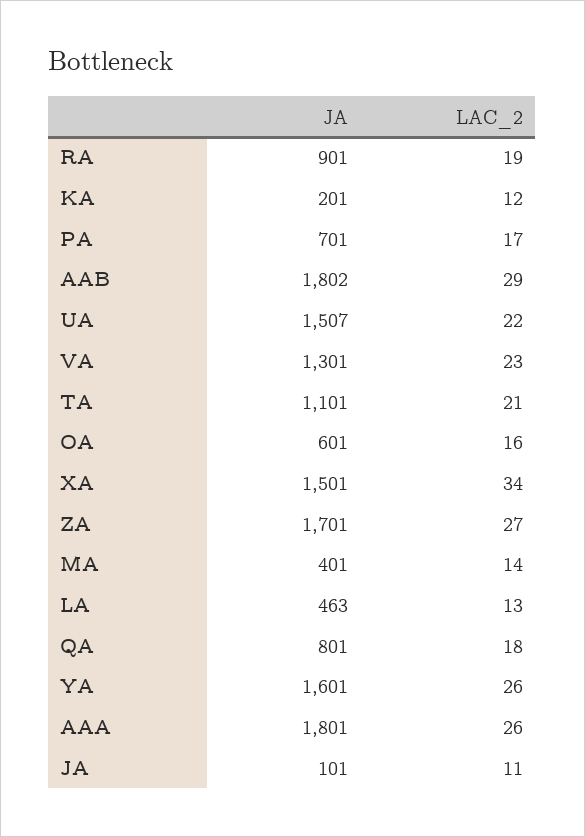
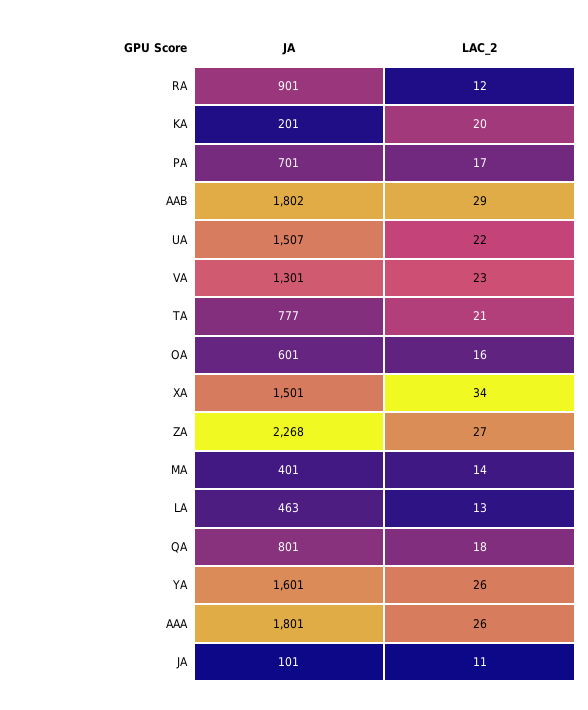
LAC_2, RA: 19 -> 12
LAC_2, KA: 12 -> 20
JA, TA: 1101 -> 777
JA, ZA: 1701 -> 2268

